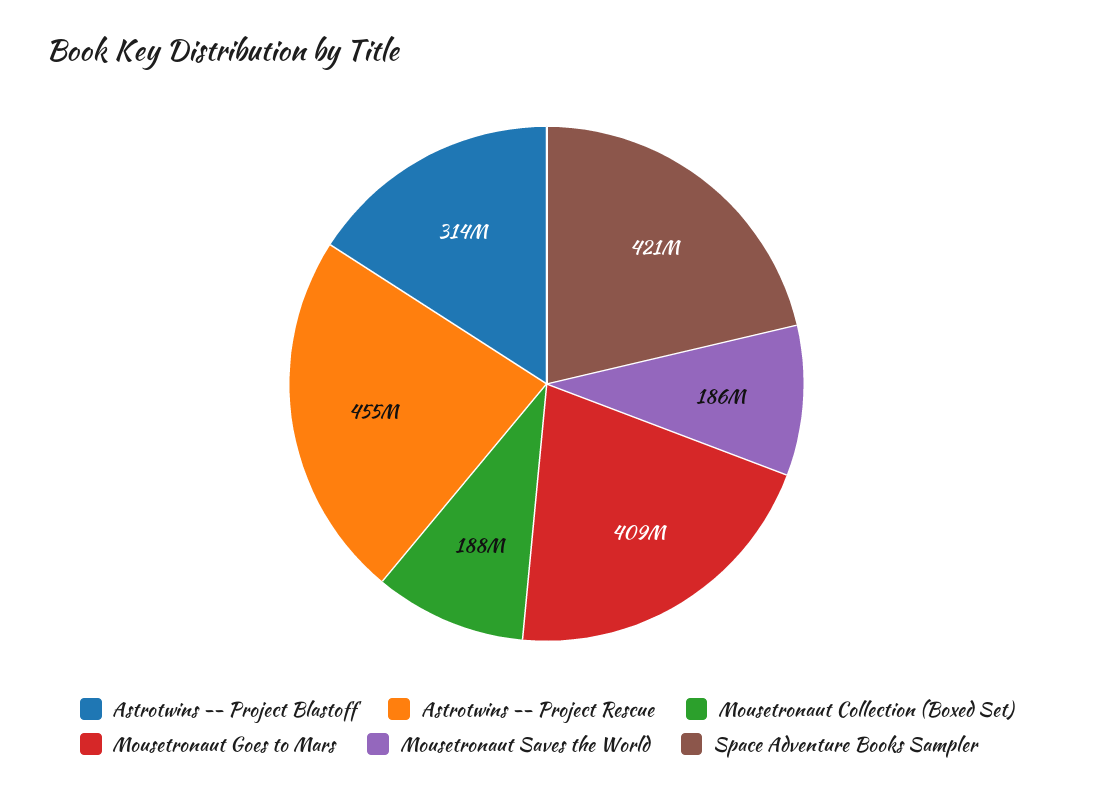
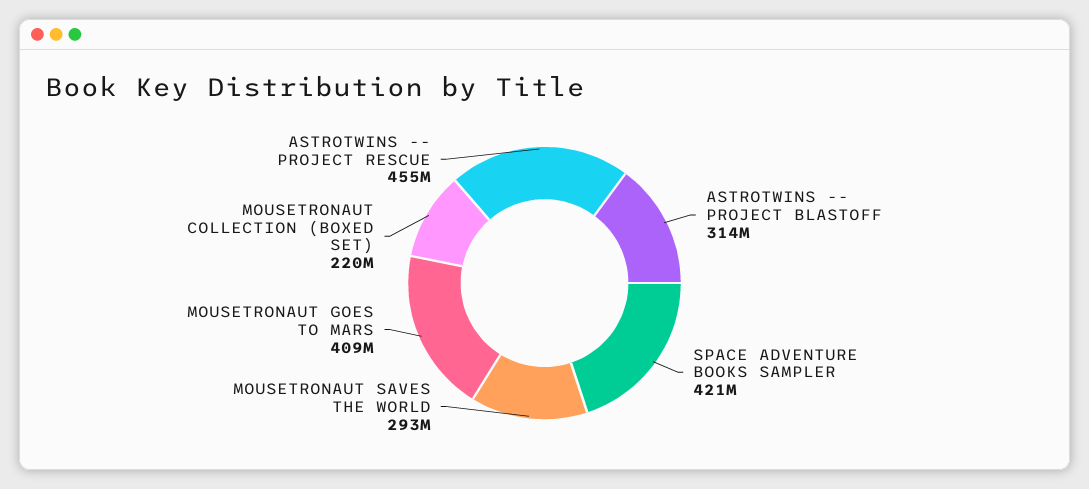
Mousetronaut Collection (Boxed Set): 188000000 -> 220000000
Mousetronaut Saves the World: 186000000 -> 293000000

